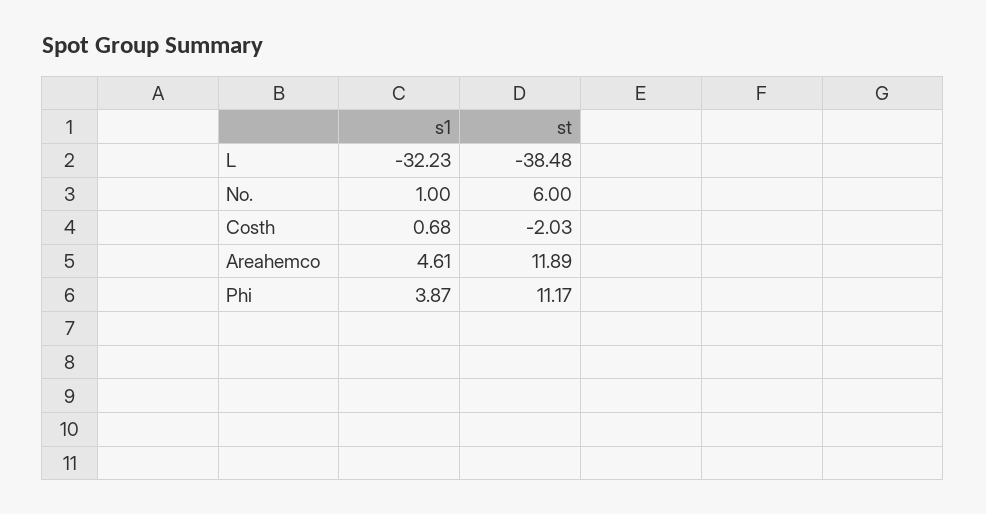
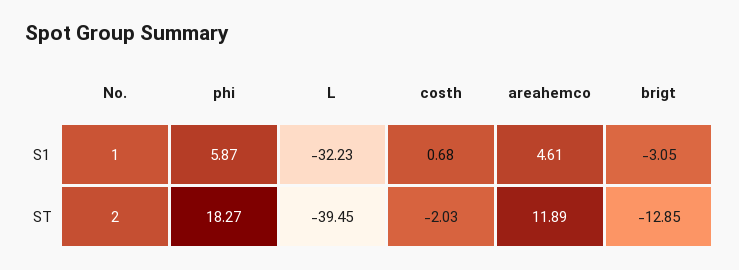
st, L: -38.48 -> -39.45
st, No.: 6 -> 2
s1, Phi: 3.87 -> 5.87
st, Phi: 11.17 -> 18.27
s1, brigt: none -> -3.05
st, brigt: none -> -12.85

